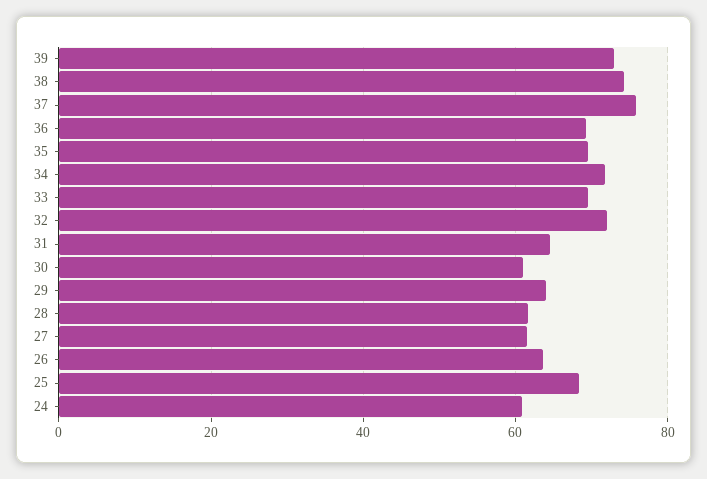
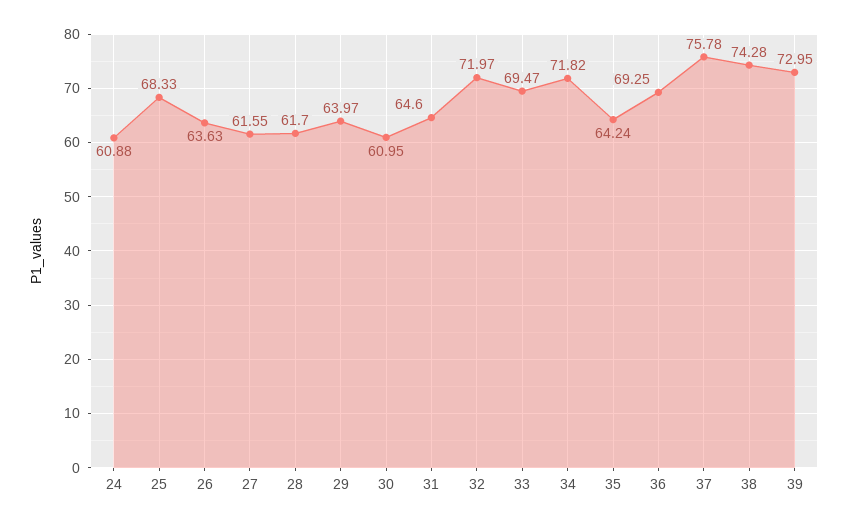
35: 70 -> 64.24

